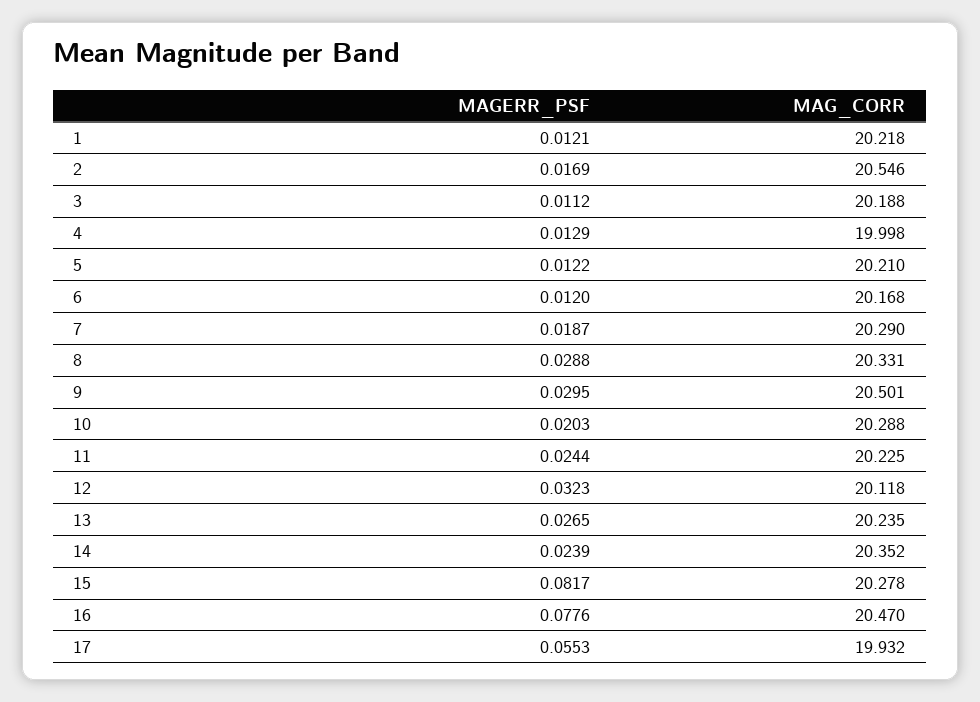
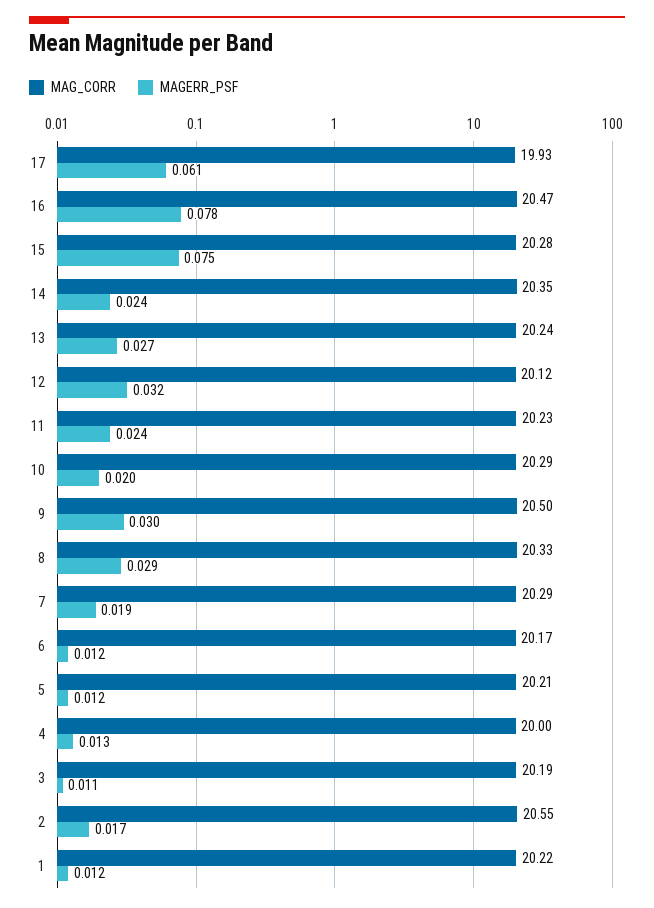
MAGERR_PSF, 15: 0.0817 -> 0.075
MAGERR_PSF, 17: 0.0553 -> 0.061

